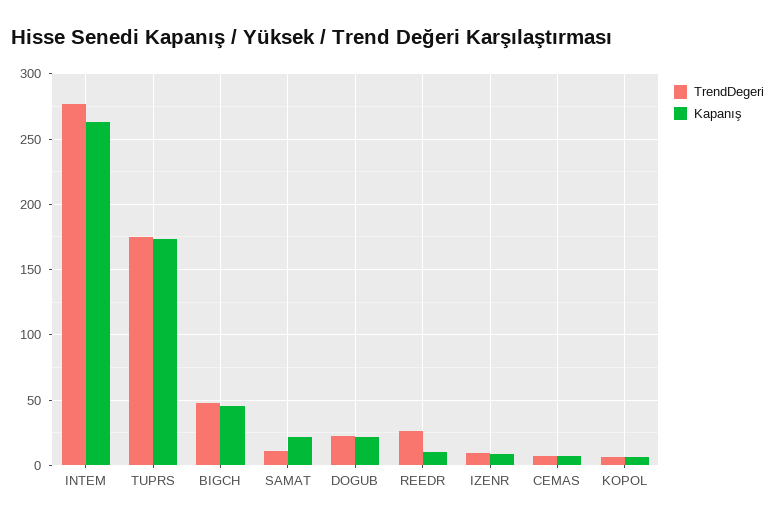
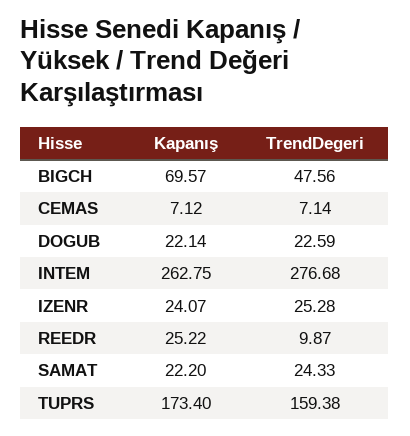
TrendDegeri, TUPRS: 175 -> 159.38
Kapanış, BIGCH: 45 -> 69.57
TrendDegeri, SAMAT: 10 -> 24.33
TrendDegeri, REEDR: 25 -> 9.87
Kapanış, REEDR: 10 -> 25.22
TrendDegeri, IZENR: 10 -> 25.28
Kapanış, IZENR: 10 -> 24.07
TrendDegeri, KOPOL: 5 -> none
Kapanış, KOPOL: 5 -> none

